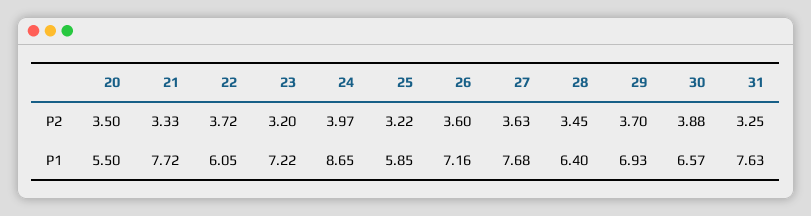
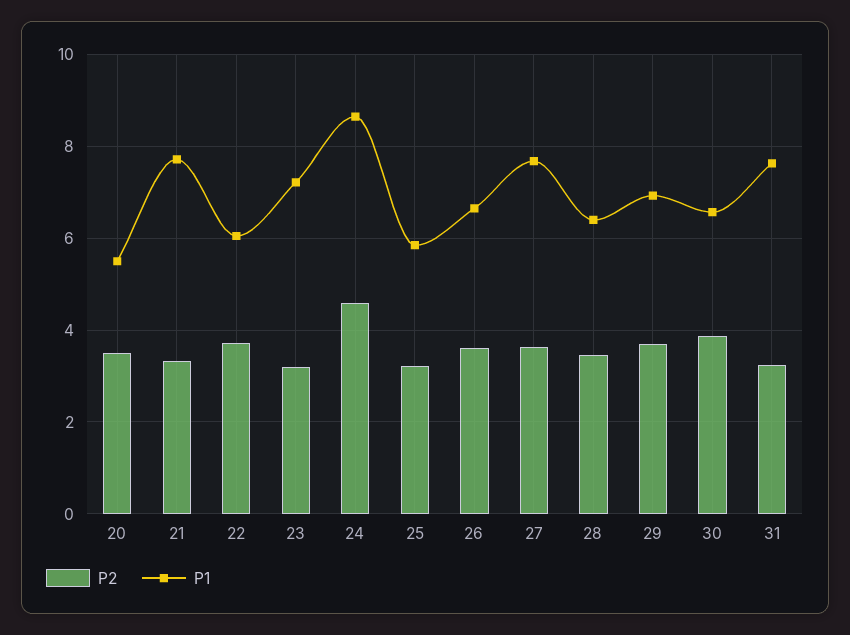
P2, 24: 3.97 -> 4.6
P1, 26: 7.16 -> 6.6

